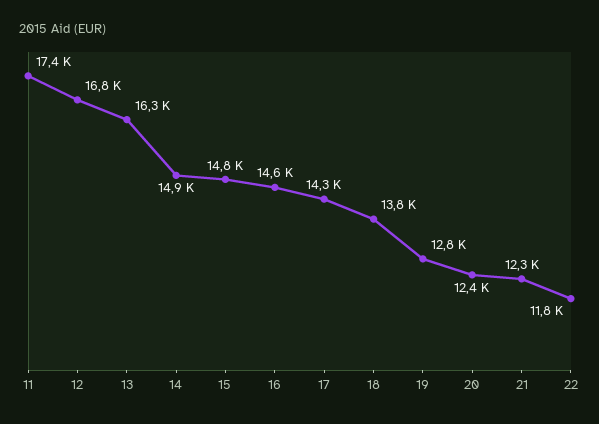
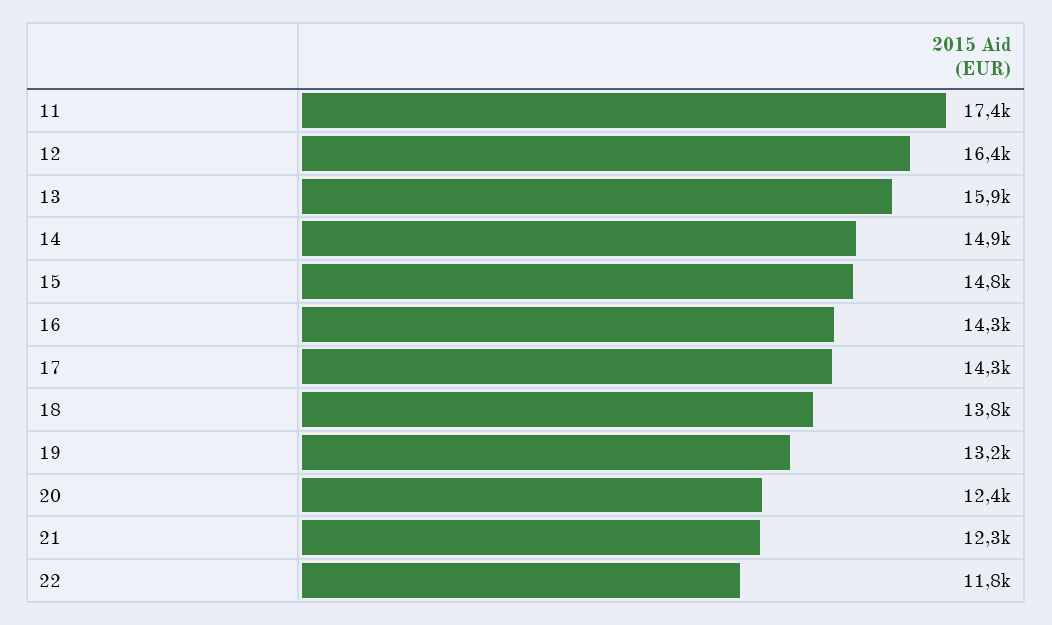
12: 16800 -> 16400
13: 16300 -> 15900
16: 14600 -> 14300
19: 12800 -> 13200

